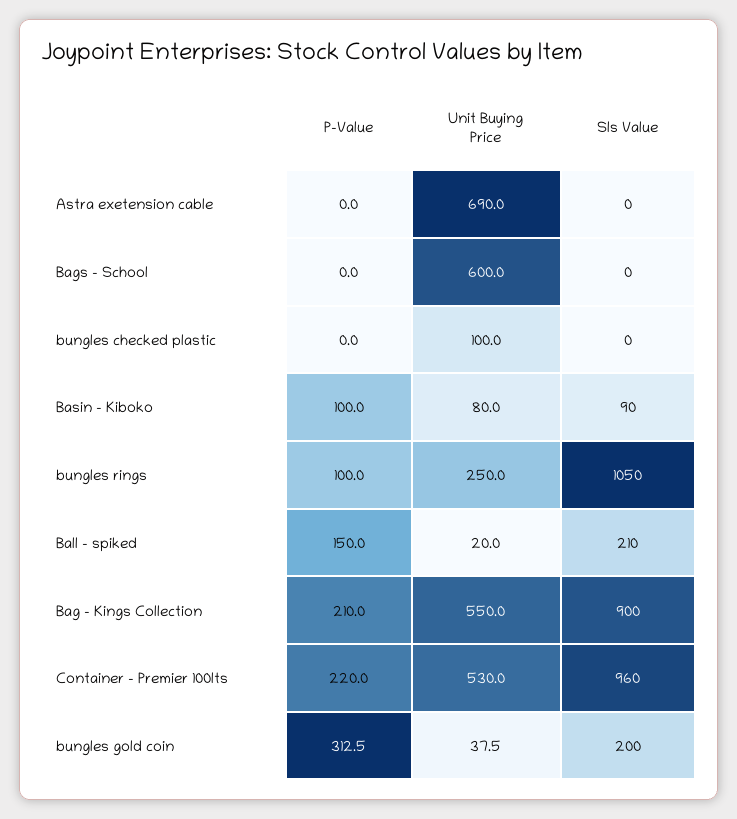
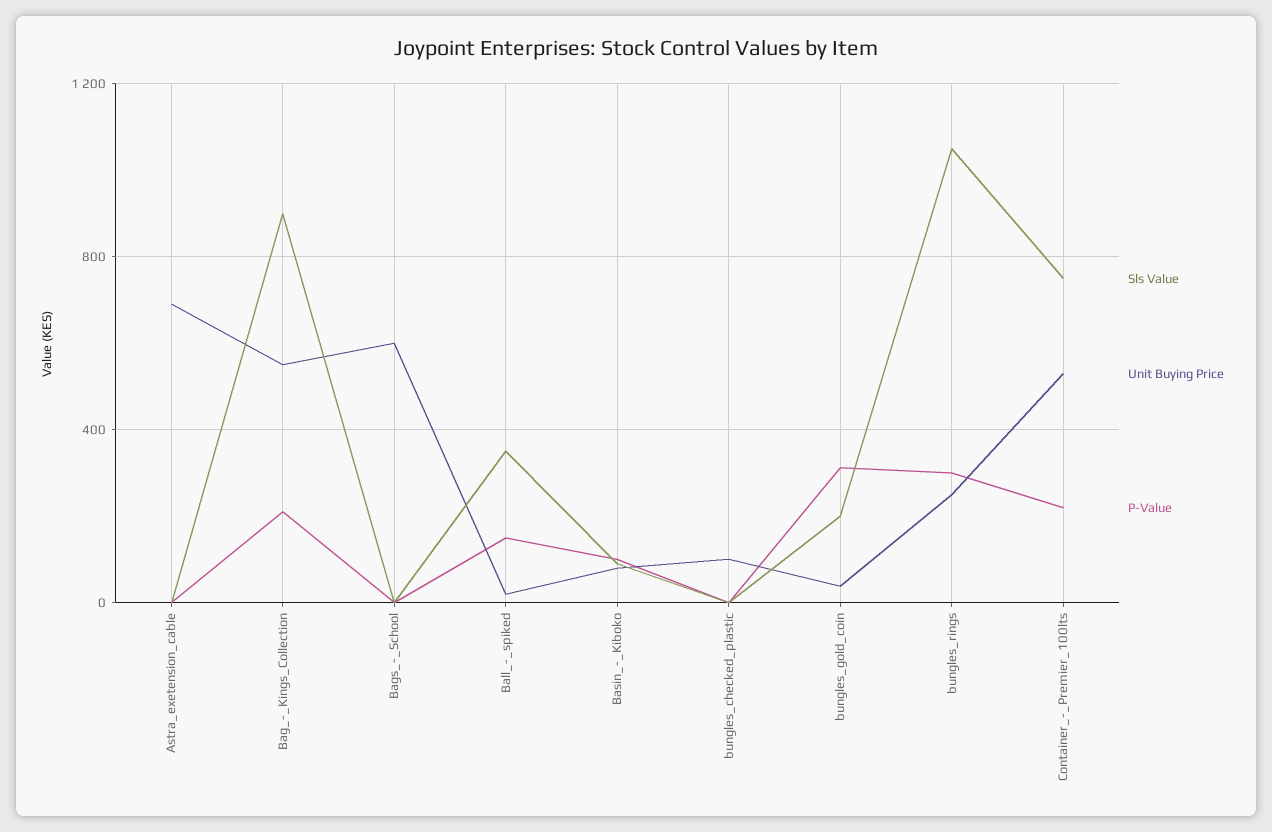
P-Value, bungles rings: 100 -> 300
Sls Value, Ball - spiked: 210 -> 350
Sls Value, Container - Premier 100lts: 960 -> 750

